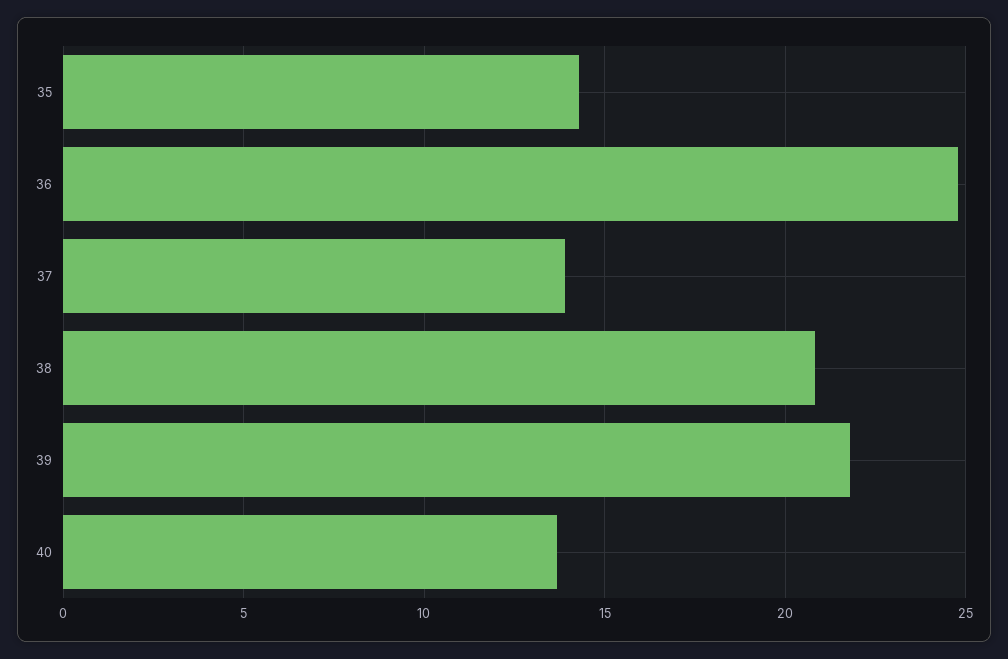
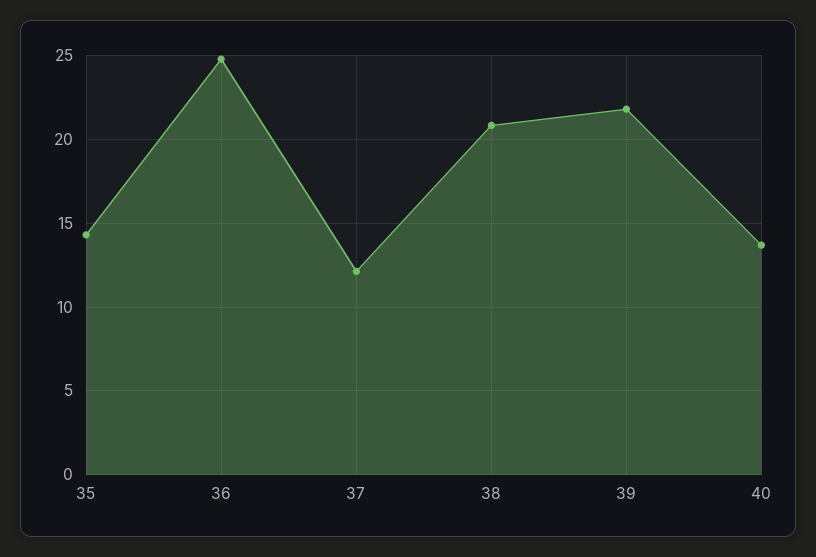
37: 14 -> 12

